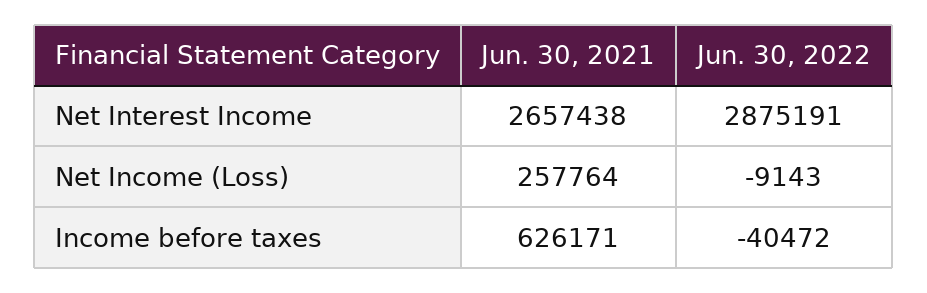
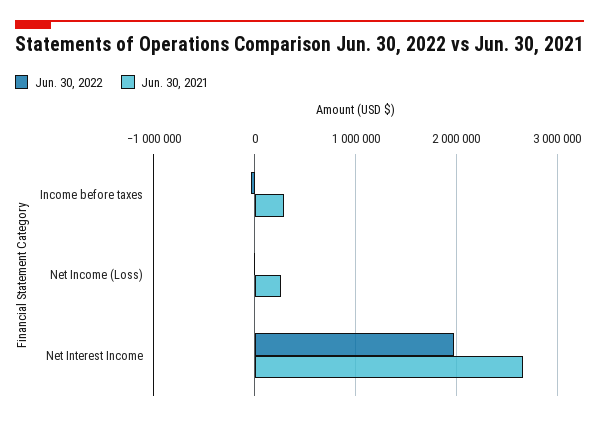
Jun. 30, 2022, Net Interest Income: 2875191 -> 2000000
Jun. 30, 2021, Income before taxes: 626171 -> 300000

